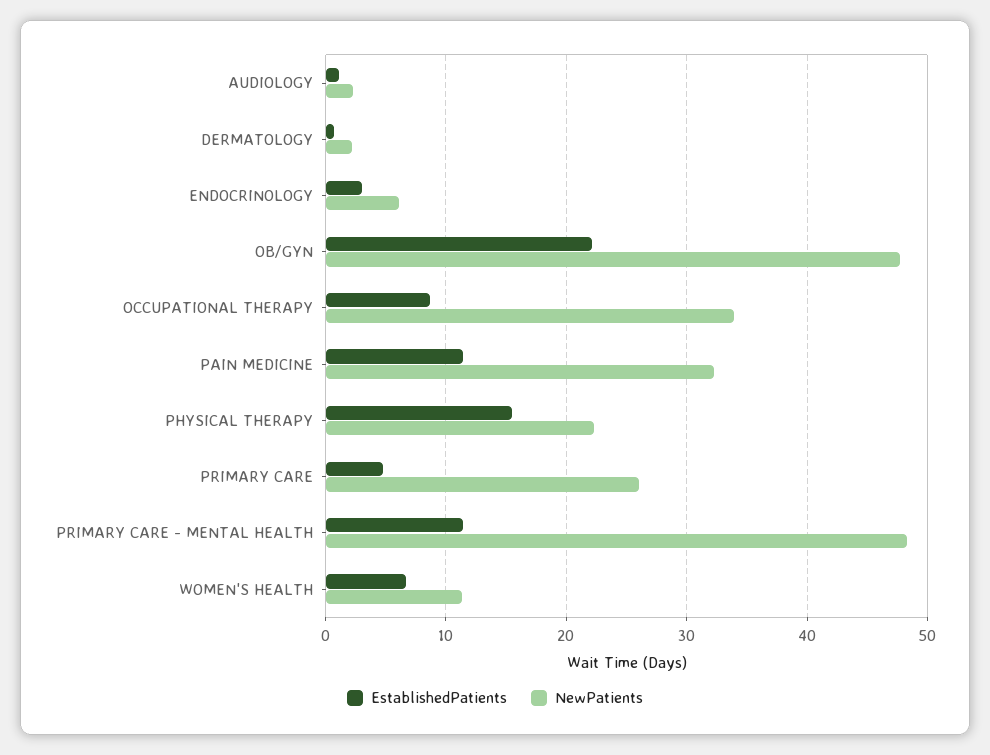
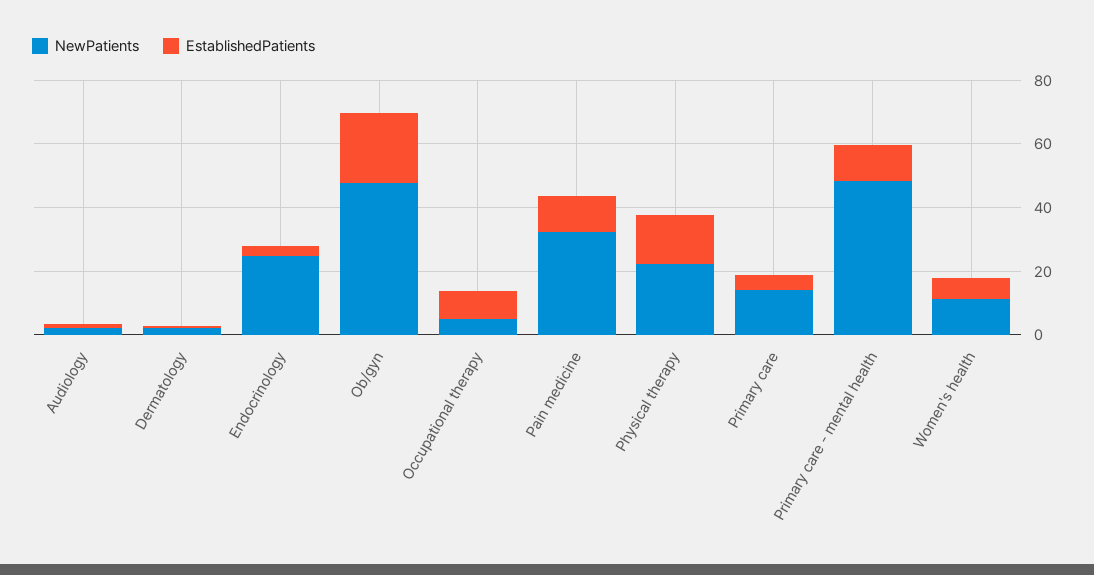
NewPatients, ENDOCRINOLOGY: 6 -> 25
NewPatients, OCCUPATIONAL THERAPY: 34 -> 5
NewPatients, PRIMARY CARE: 26 -> 15

